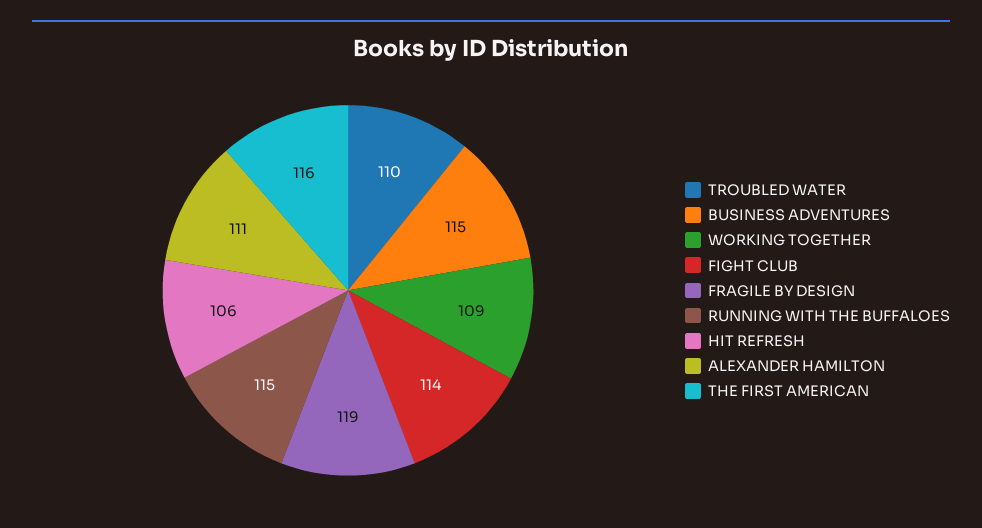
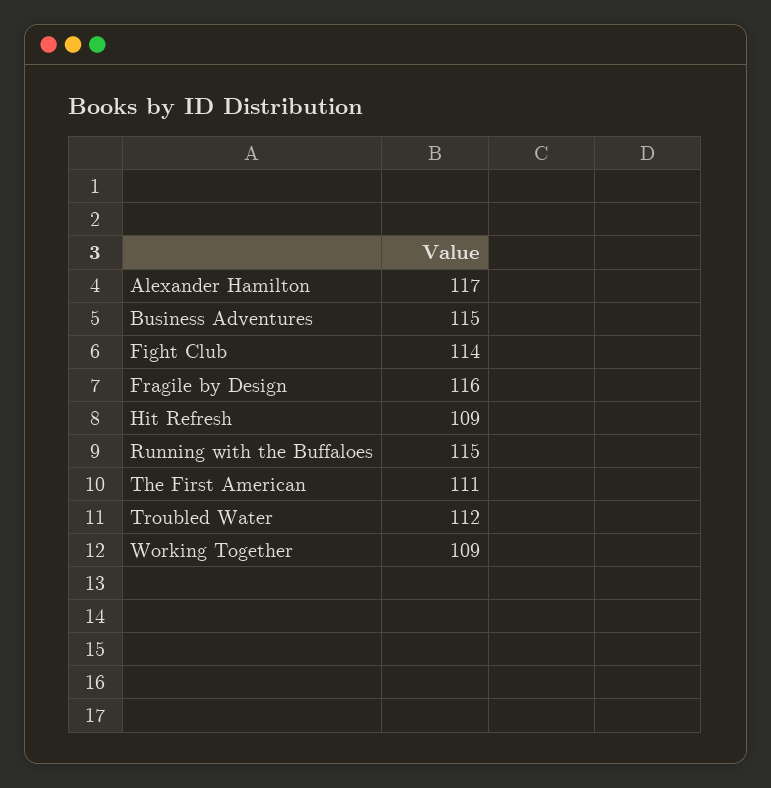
TROUBLED WATER: 110 -> 112
FRAGILE BY DESIGN: 119 -> 116
HIT REFRESH: 106 -> 109
ALEXANDER HAMILTON: 111 -> 117
THE FIRST AMERICAN: 116 -> 111

